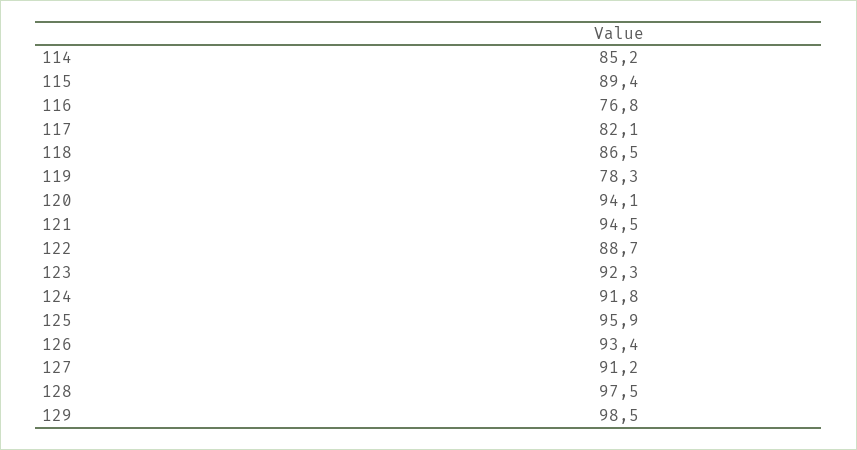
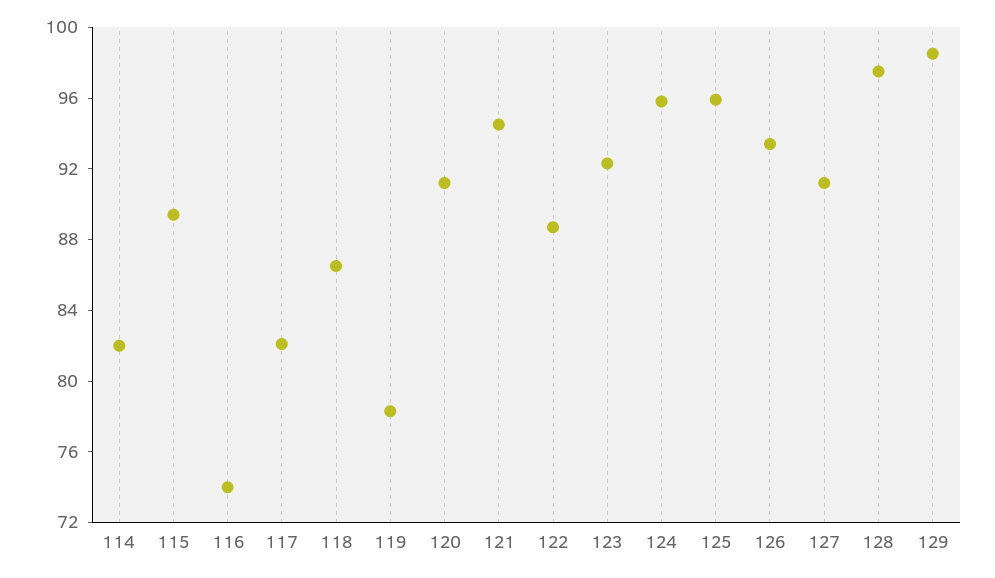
114: 85.2 -> 82
116: 76.8 -> 74
120: 94.1 -> 91
124: 91.8 -> 96

